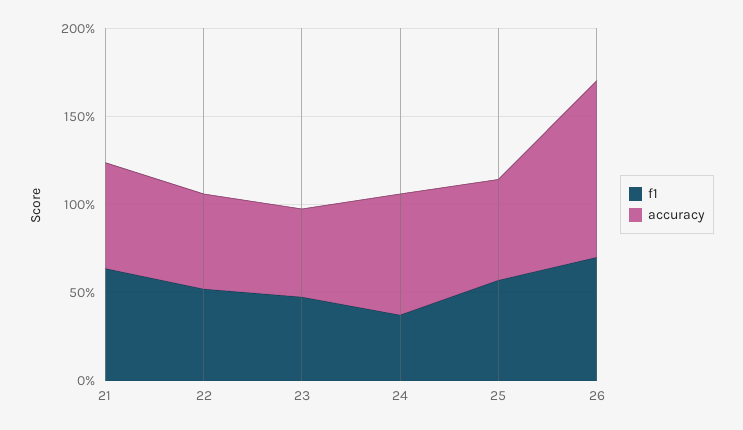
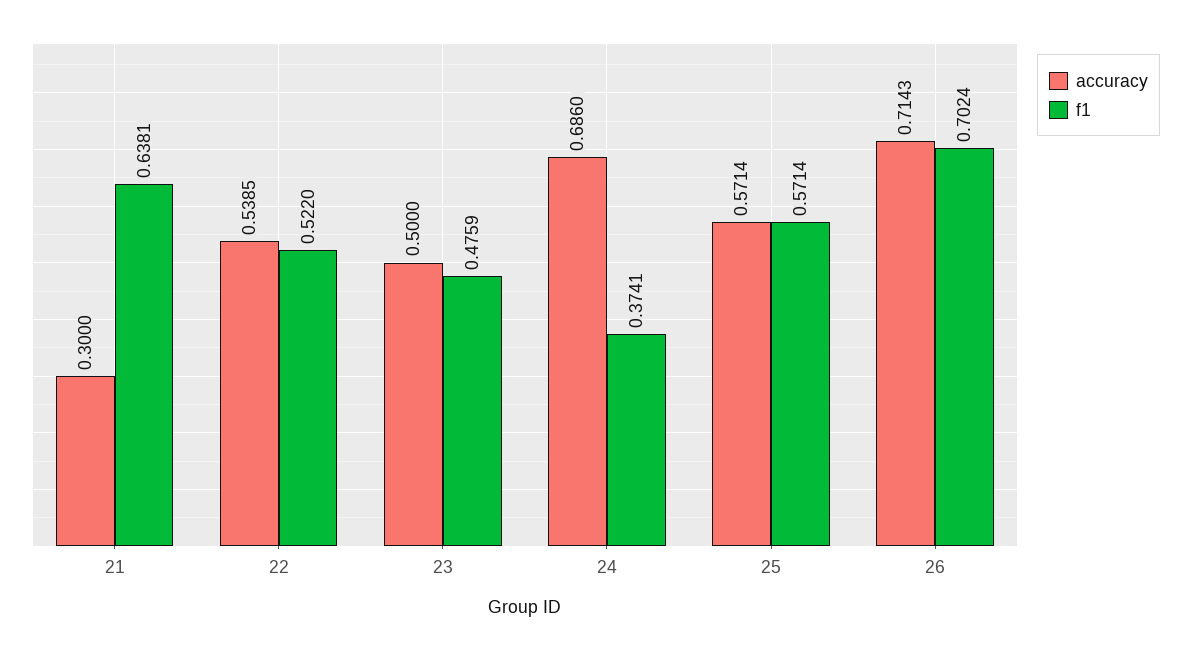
accuracy, 21: 0.6 -> 0.3
accuracy, 26: 1 -> 0.7143

